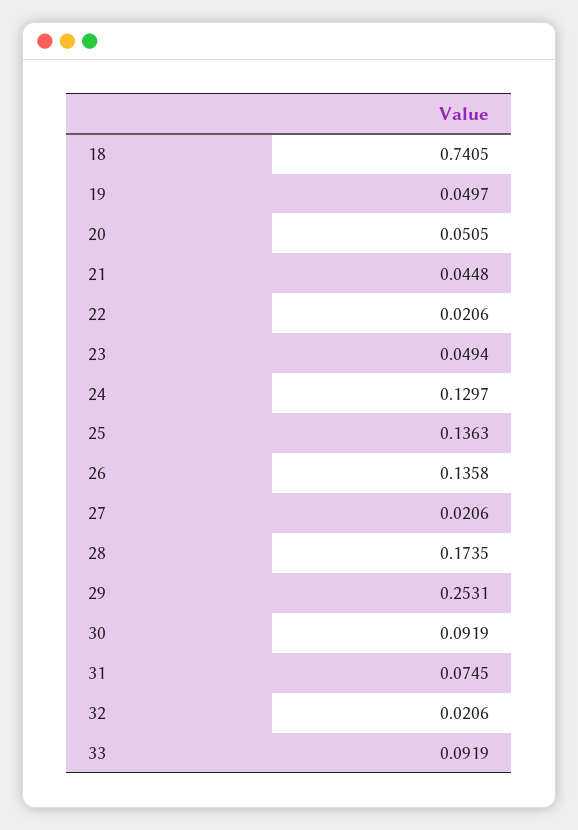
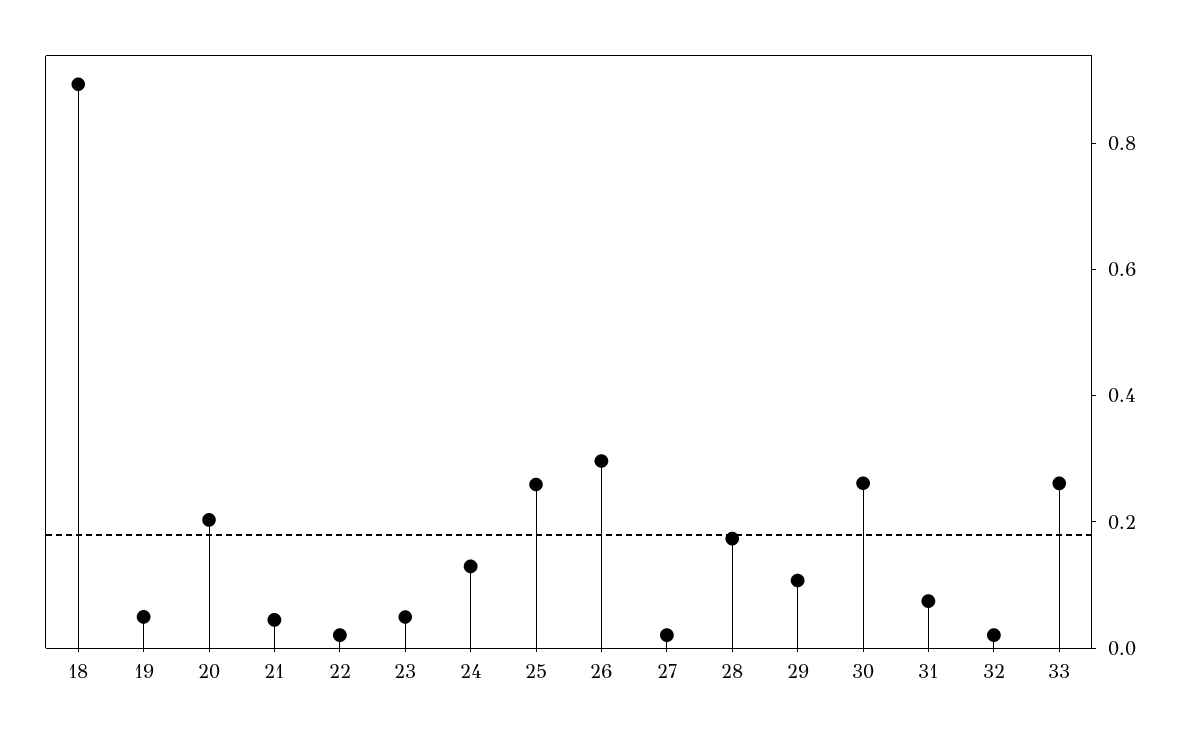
18: 0.7405 -> 0.9
20: 0.0505 -> 0.2
25: 0.1363 -> 0.25
26: 0.1358 -> 0.3
29: 0.2531 -> 0.1
30: 0.0919 -> 0.25
33: 0.0919 -> 0.25

